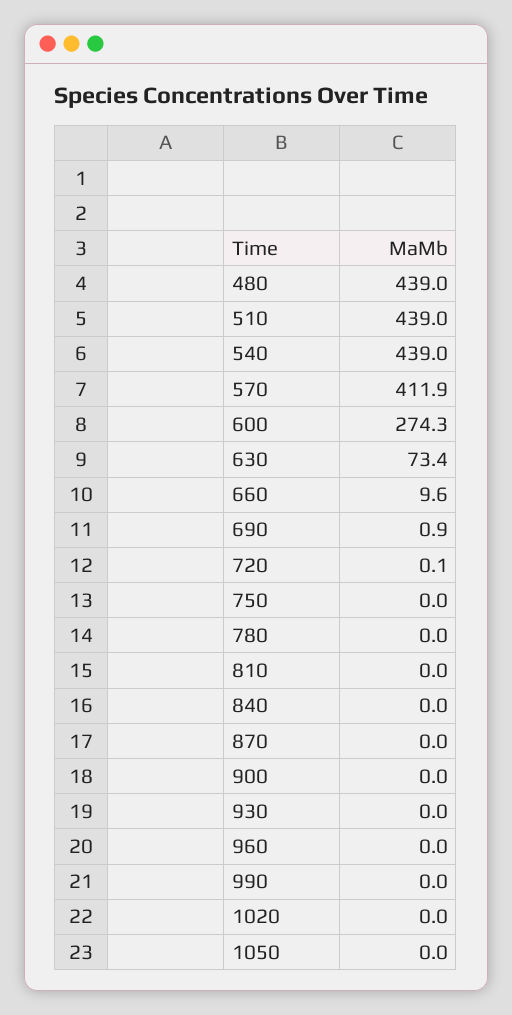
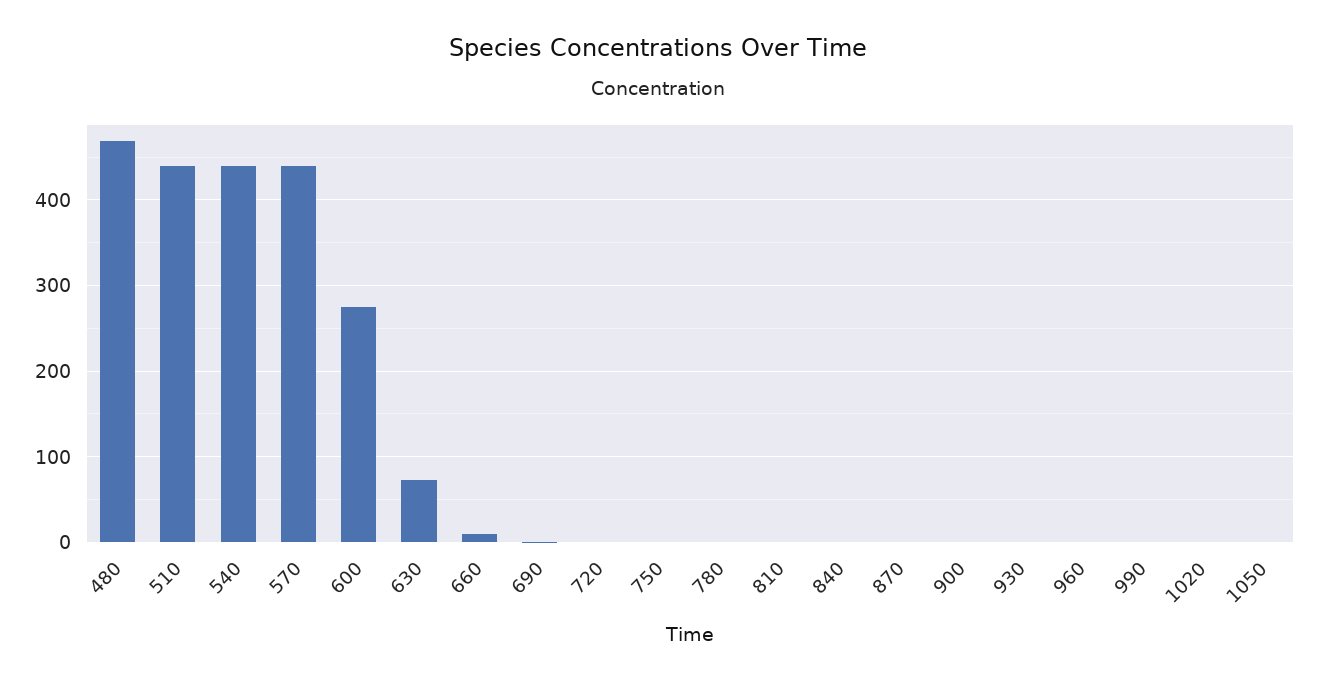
480: 439 -> 470
570: 411.9 -> 440

